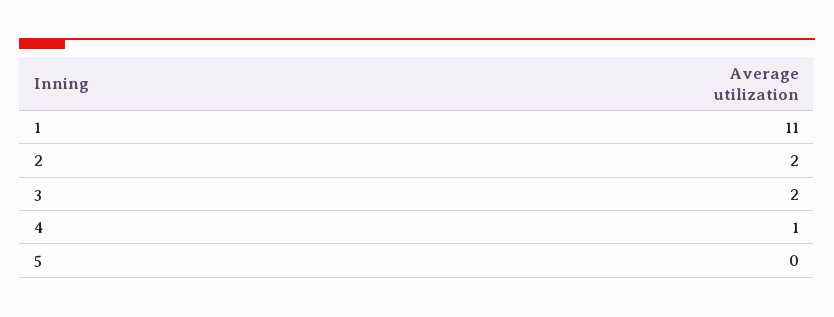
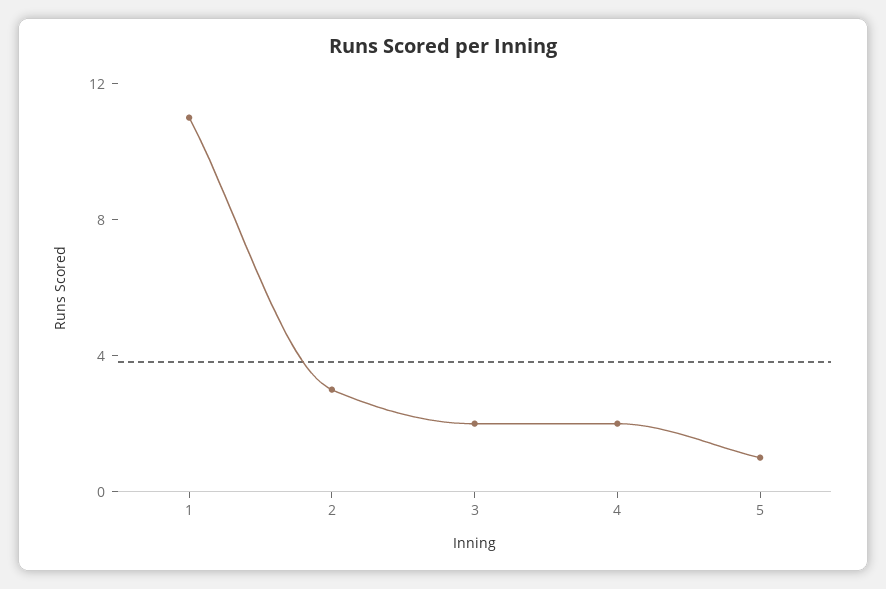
2: 2 -> 3
4: 1 -> 2
5: 0 -> 1

